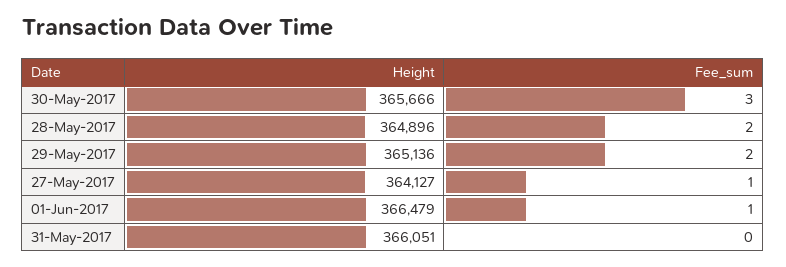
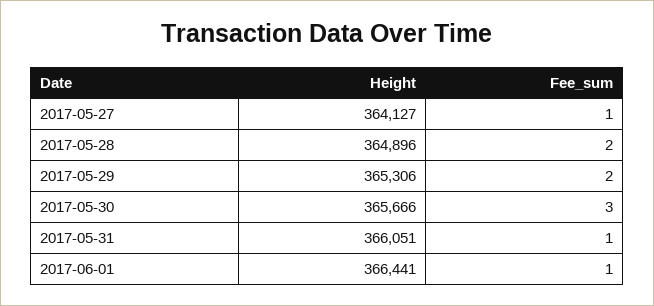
Height, 29-May-2017: 365136 -> 365306
Height, 01-Jun-2017: 366479 -> 366441
Fee_sum, 31-May-2017: 0 -> 1

